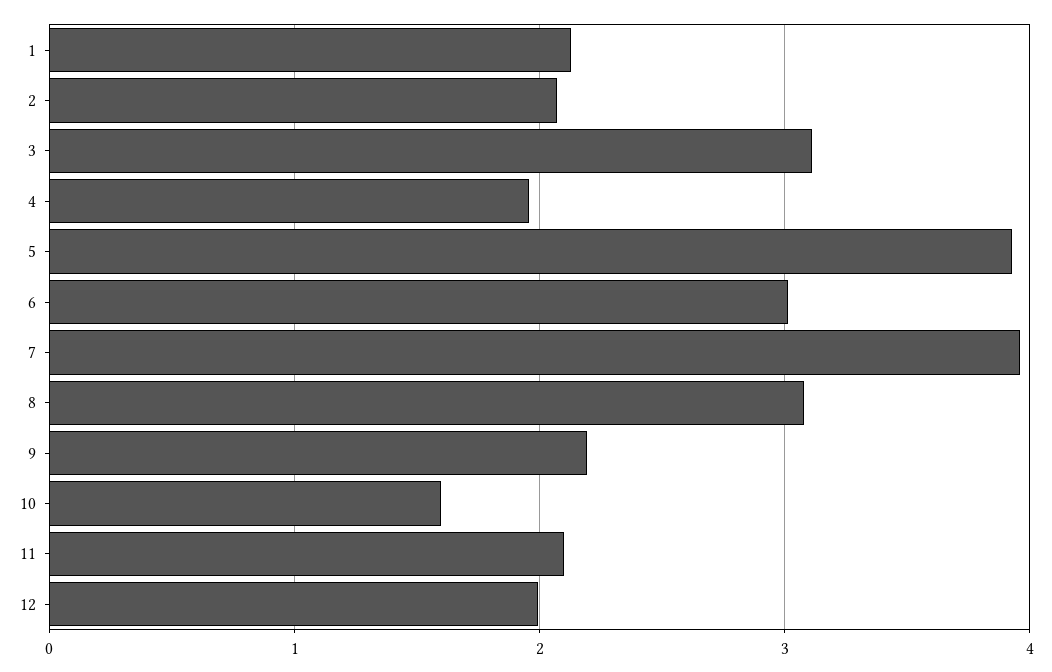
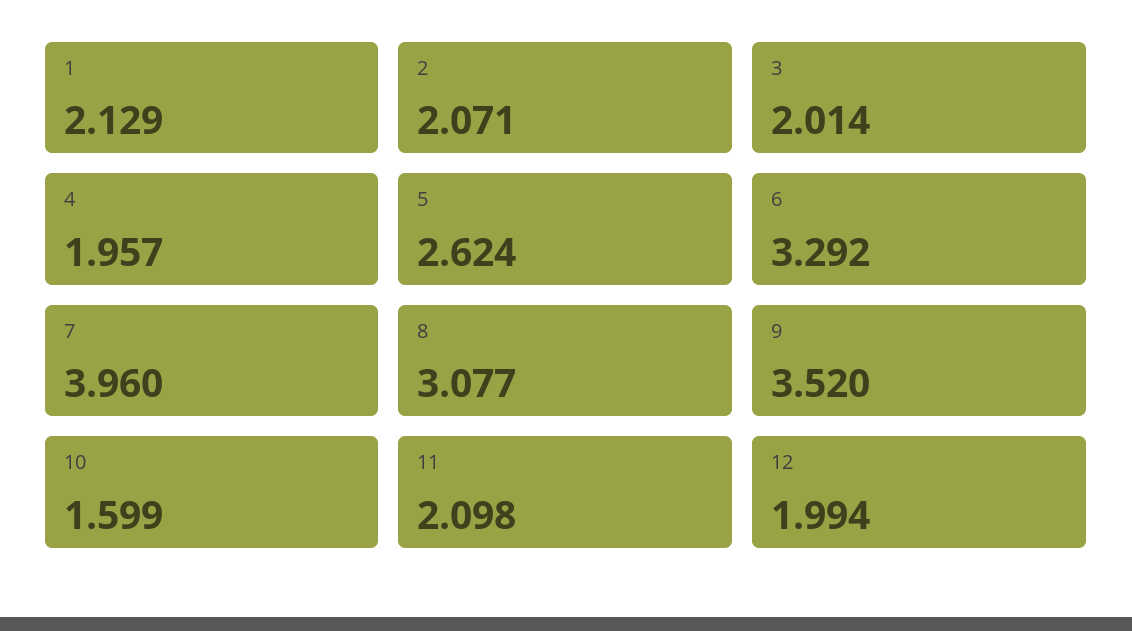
3: 3.1 -> 2.014
5: 3.9 -> 2.624
6: 3 -> 3.292
9: 2.2 -> 3.52

